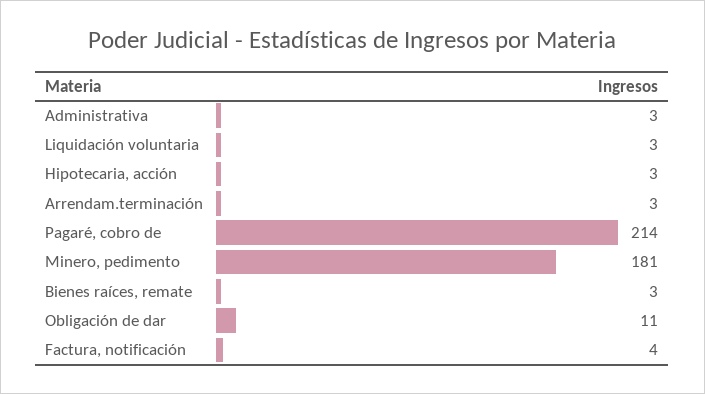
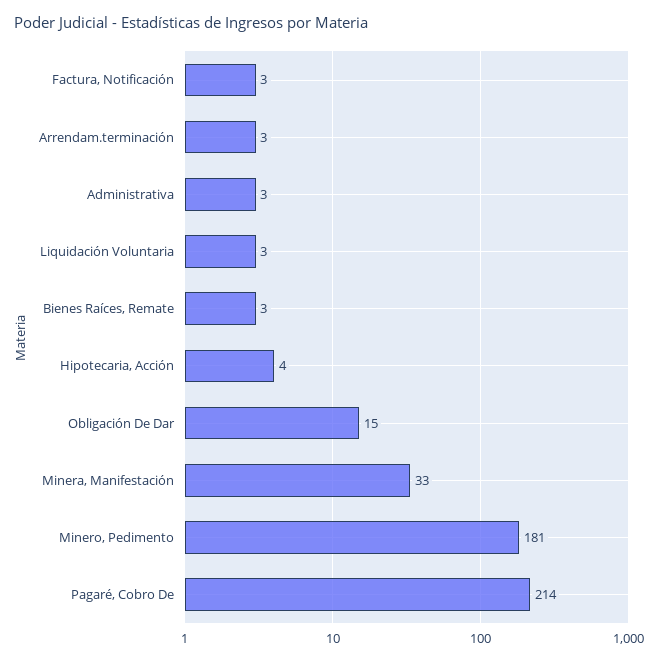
Hipotecaria, acción: 3 -> 4
Obligación de dar: 11 -> 15
Factura, notificación: 4 -> 3
Minera, Manifestación: none -> 33

